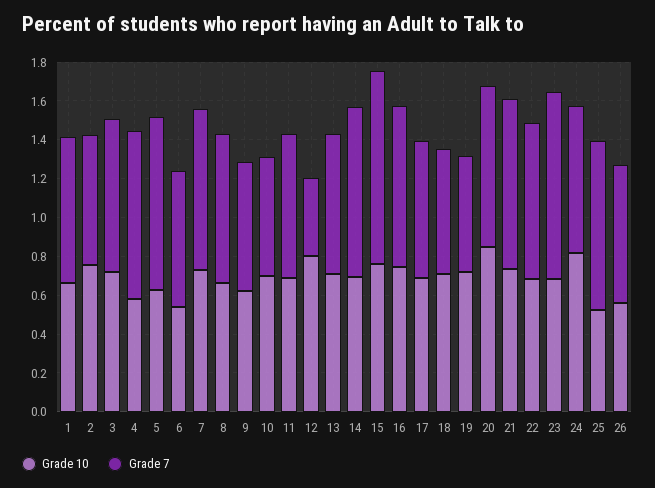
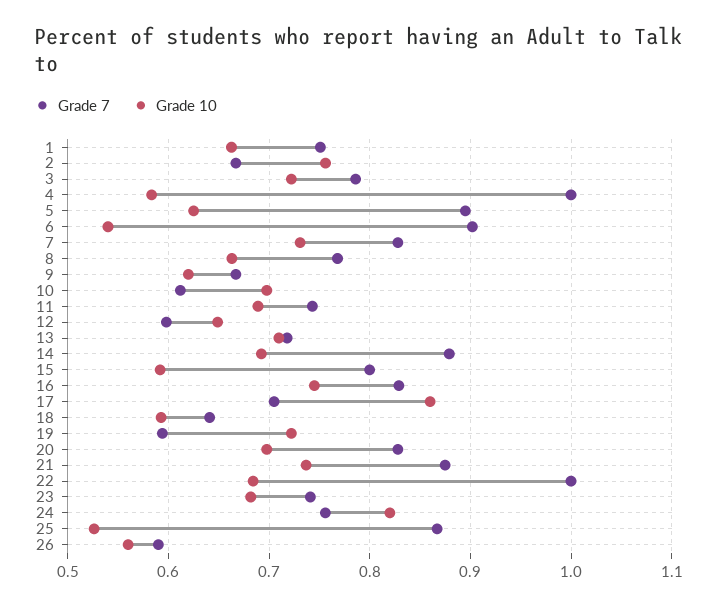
Grade 7, 4: 0.85 -> 1
Grade 7, 6: 0.7 -> 0.9
Grade 10, 12: 0.8 -> 0.65
Grade 7, 12: 0.4 -> 0.6
Grade 10, 15: 0.75 -> 0.59
Grade 7, 15: 1 -> 0.8
Grade 10, 17: 0.7 -> 0.86
Grade 10, 18: 0.7 -> 0.59
Grade 10, 20: 0.85 -> 0.7
Grade 7, 22: 0.8 -> 1
Grade 7, 23: 0.95 -> 0.74
Grade 7, 26: 0.7 -> 0.59

